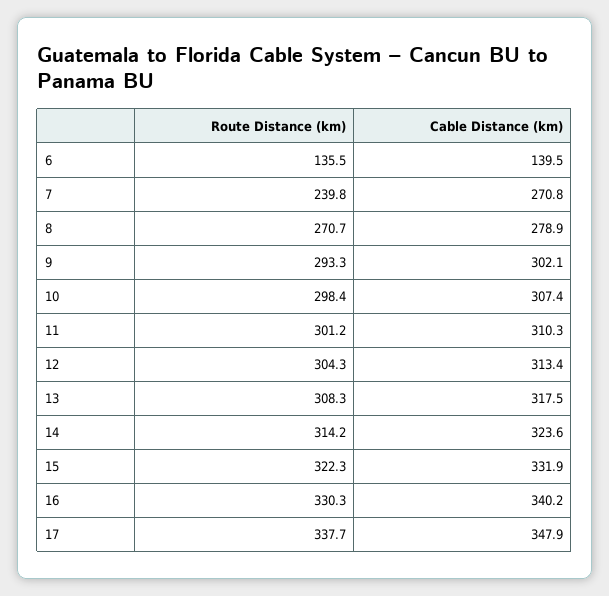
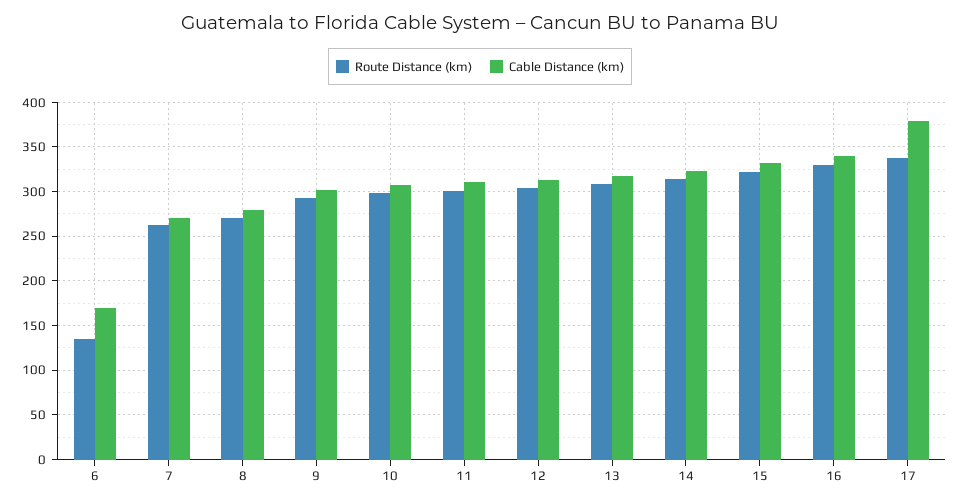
Cable Distance (km), 6: 139.5 -> 170
Route Distance (km), 7: 239.8 -> 260
Cable Distance (km), 17: 347.9 -> 380

